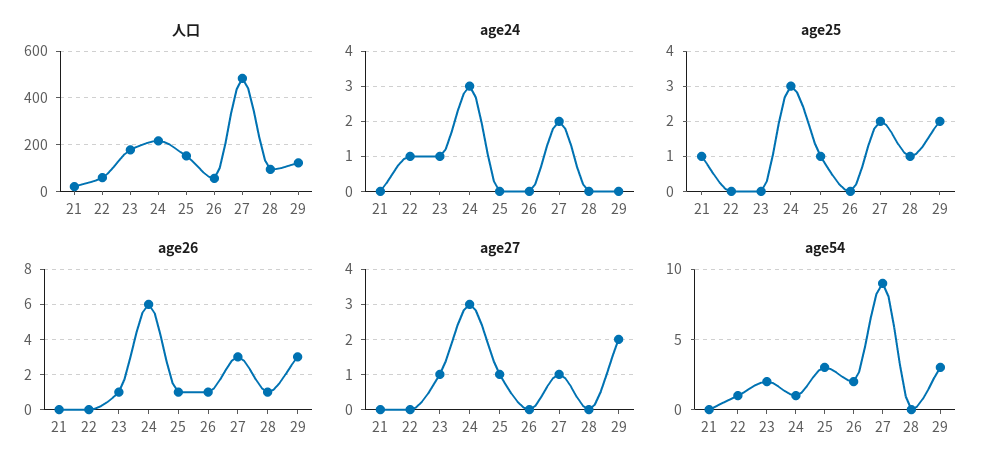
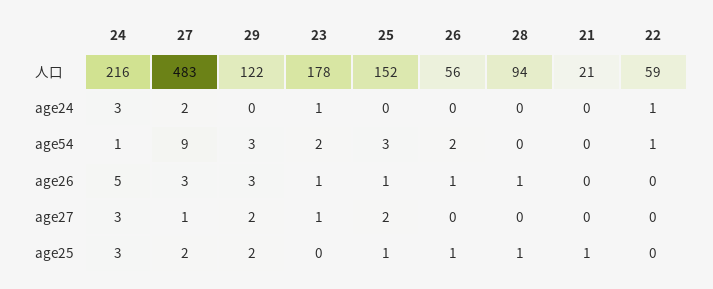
age25, 26: 0 -> 1
age26, 24: 6 -> 5
age27, 25: 1 -> 2

